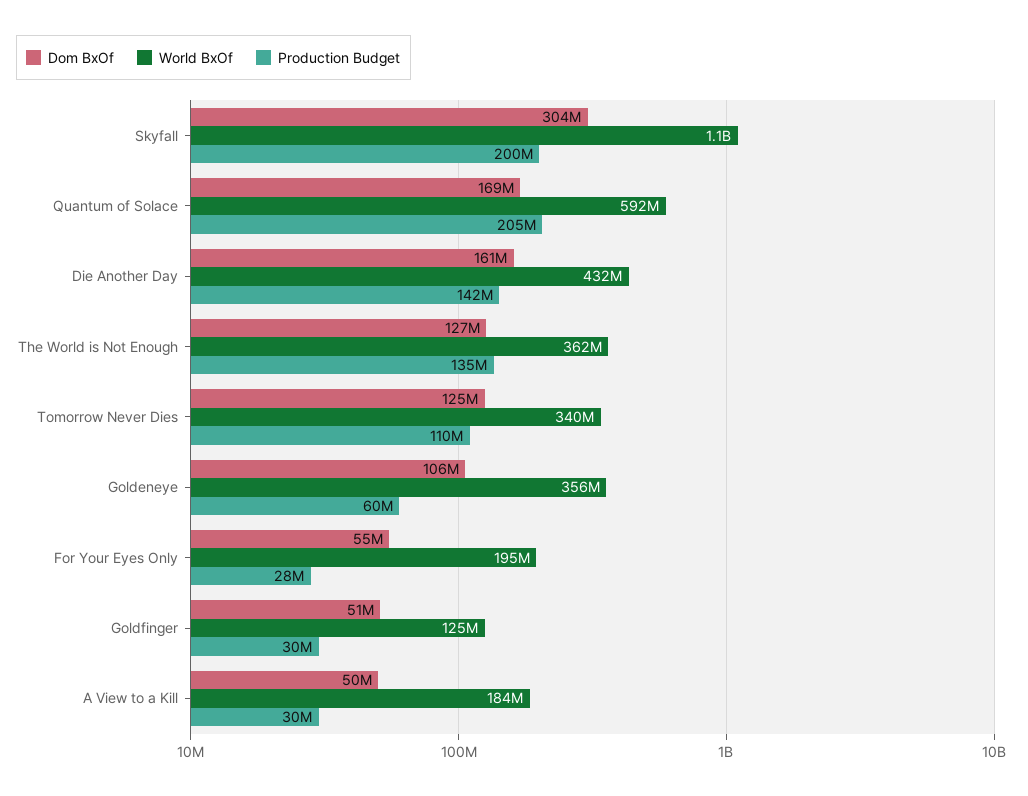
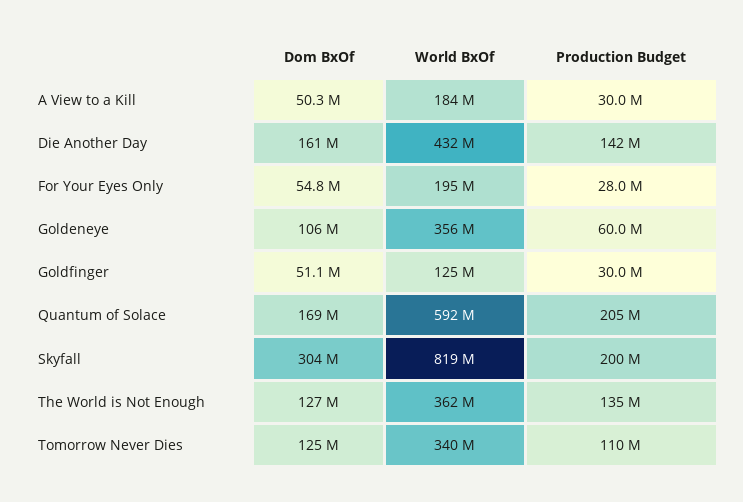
World BxOf, Skyfall: 1100000000 -> 819000000

